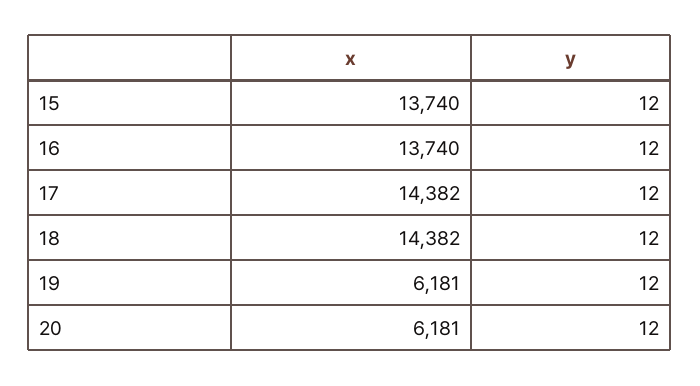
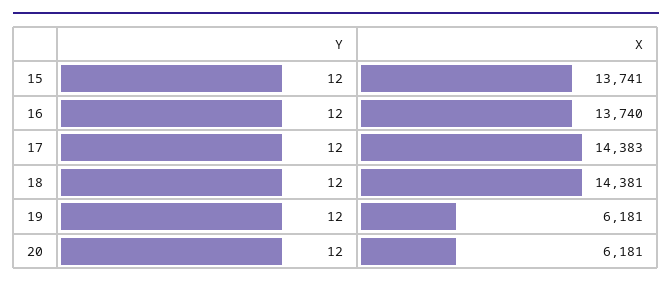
x, 15: 13740 -> 13741
x, 17: 14382 -> 14383
x, 18: 14382 -> 14381

